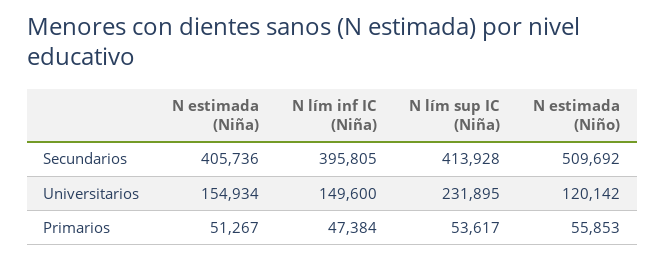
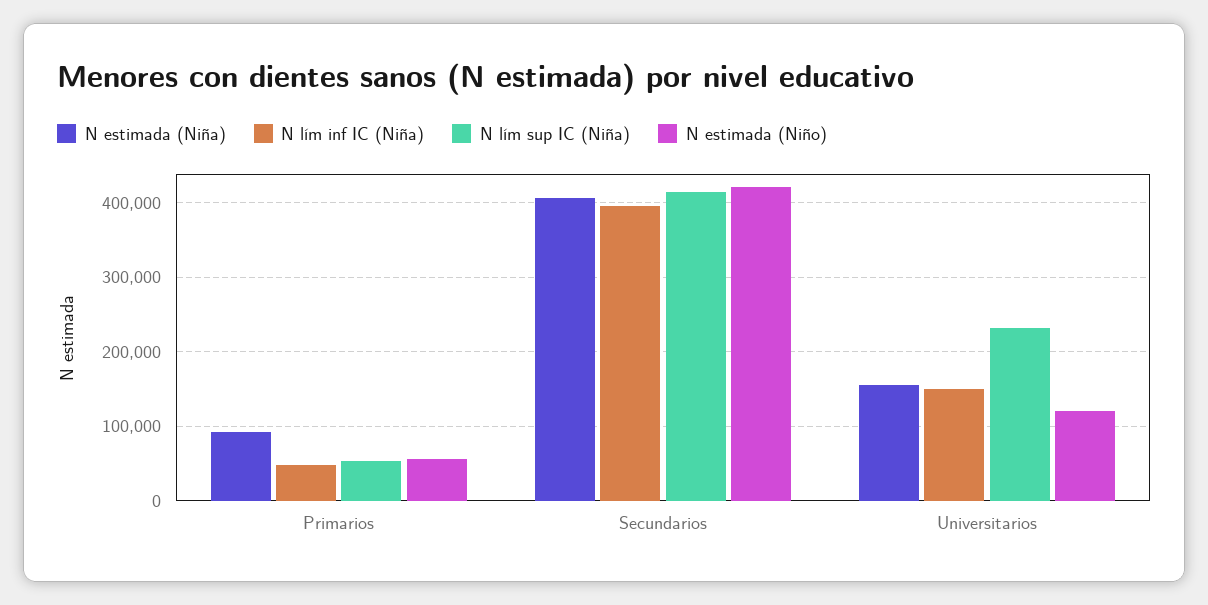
N estimada (Niño), Secundarios: 509692 -> 420000
N estimada (Niña), Primarios: 51267 -> 90000

